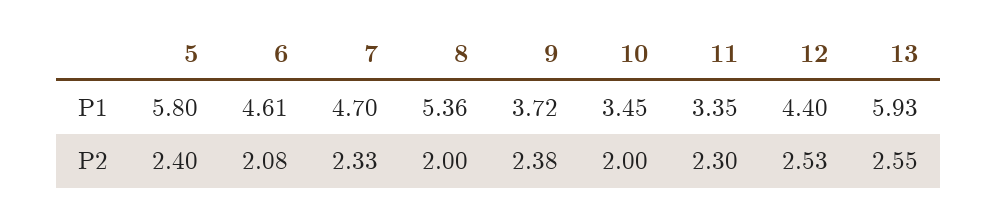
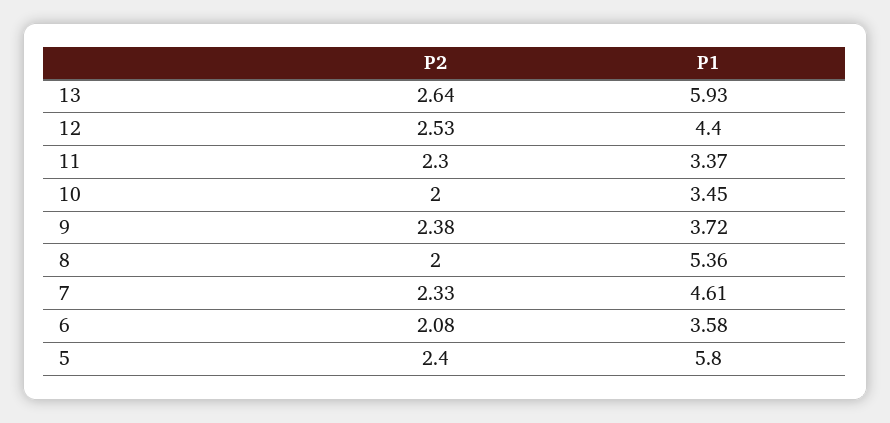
6, P1: 4.61 -> 3.58
7, P1: 4.7 -> 4.61
11, P1: 3.35 -> 3.37
13, P2: 2.55 -> 2.64

